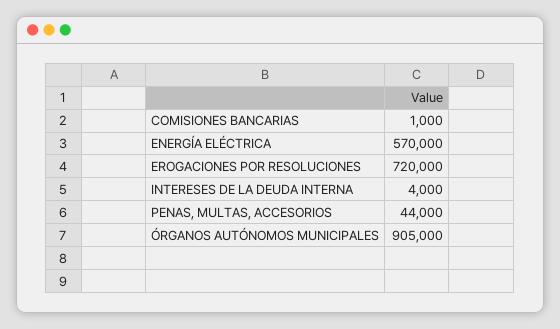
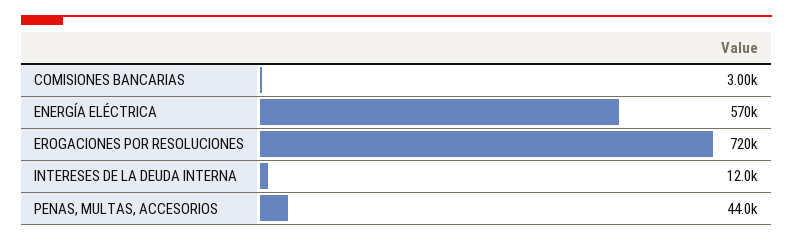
COMISIONES BANCARIAS: 1000 -> 3000
INTERESES DE LA DEUDA INTERNA: 4000 -> 12000
ÓRGANOS AUTÓNOMOS MUNICIPALES: 905000 -> none

